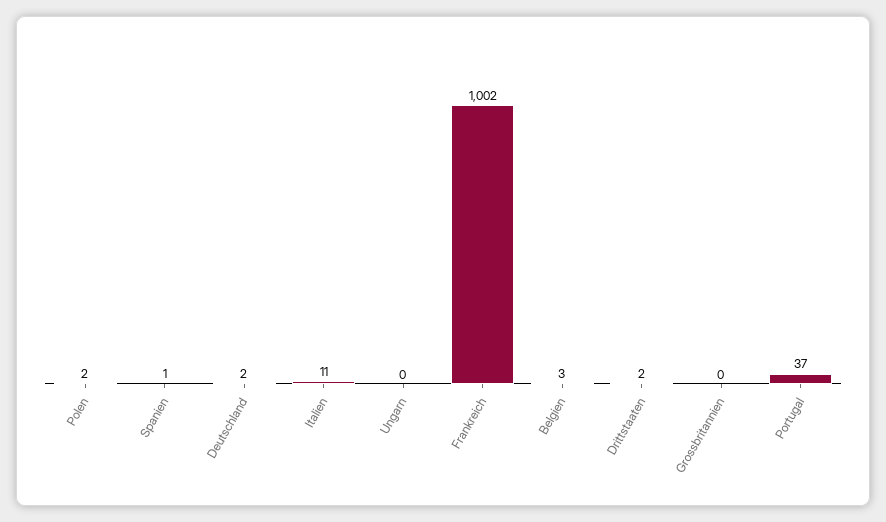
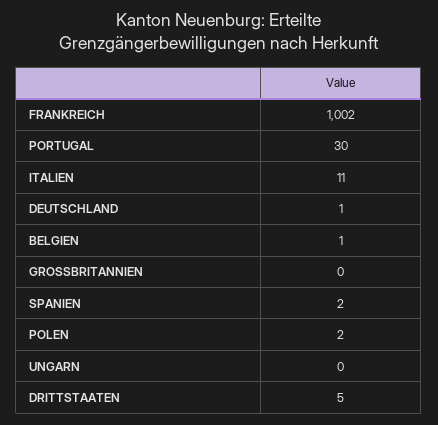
Spanien: 1 -> 2
Deutschland: 2 -> 1
Belgien: 3 -> 1
Drittstaaten: 2 -> 5
Portugal: 37 -> 30

